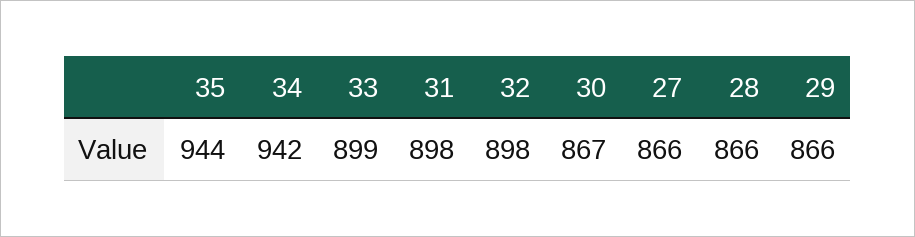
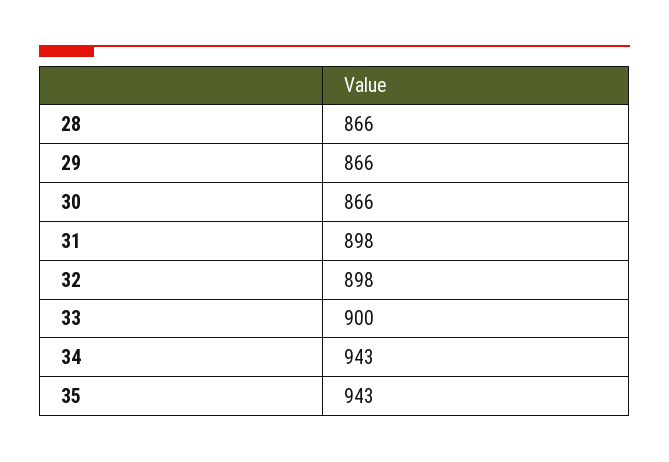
35: 944 -> 943
34: 942 -> 943
33: 899 -> 900
30: 867 -> 866
27: 866 -> none

